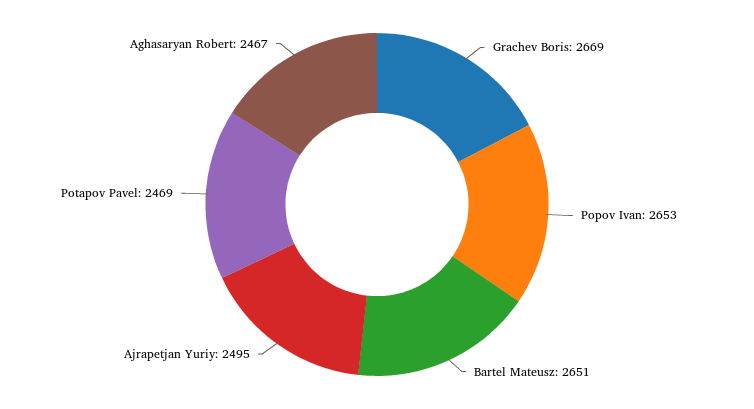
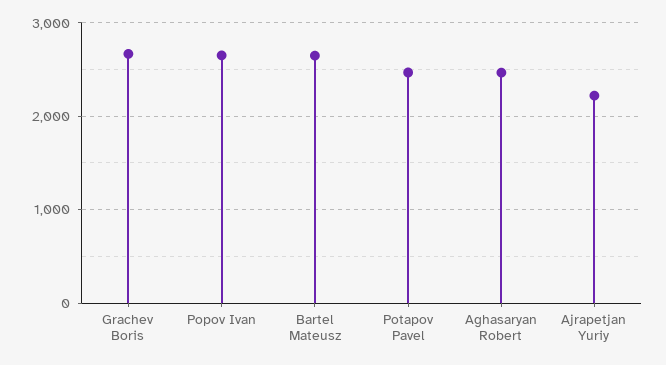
Ajrapetjan Yuriy: 2495 -> 2200

